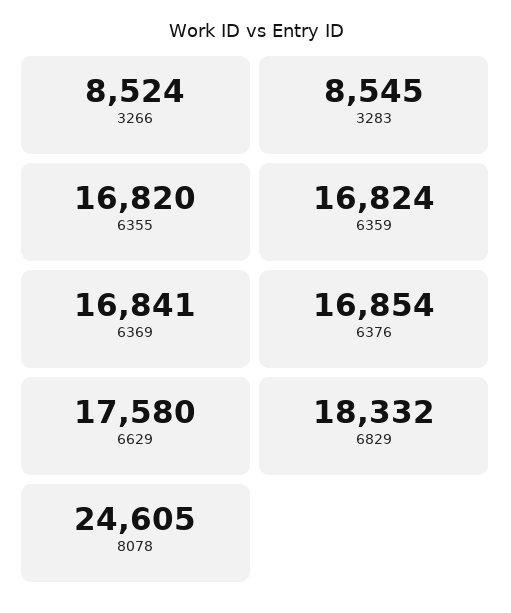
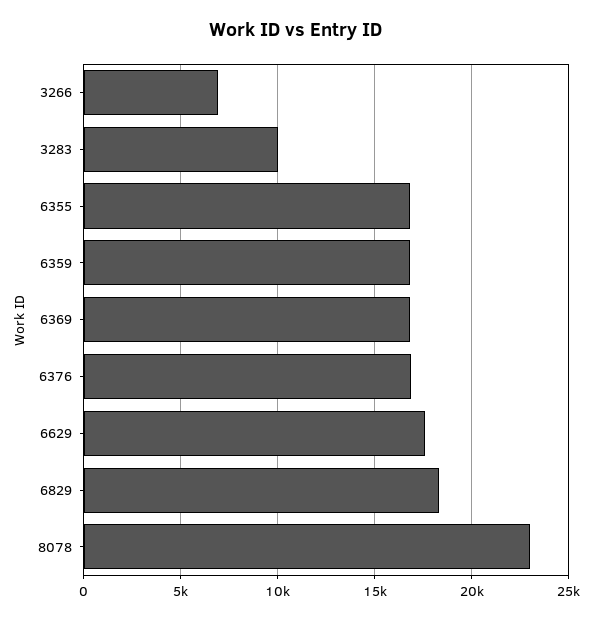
3266: 8524 -> 7000
3283: 8545 -> 10000
8078: 24605 -> 23000

